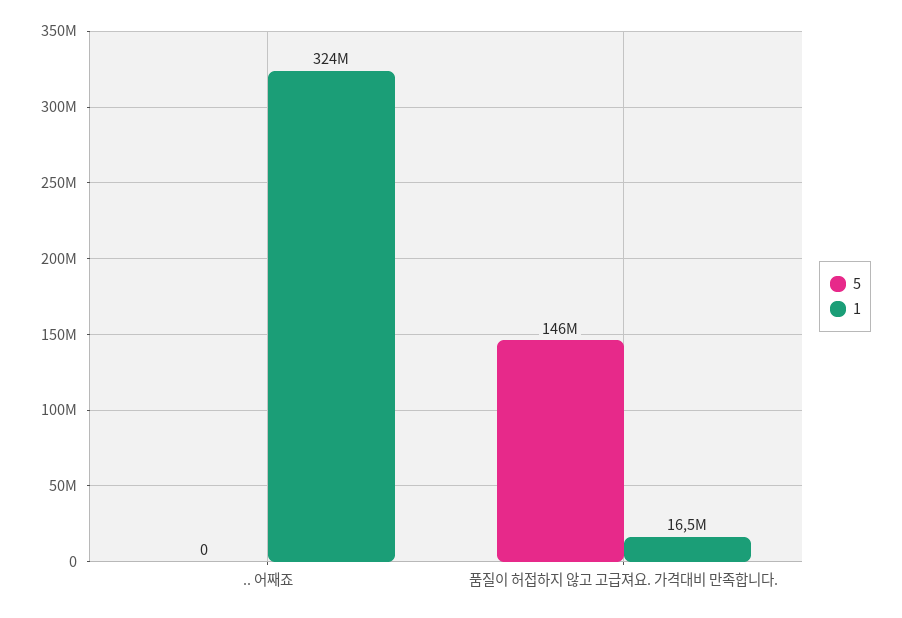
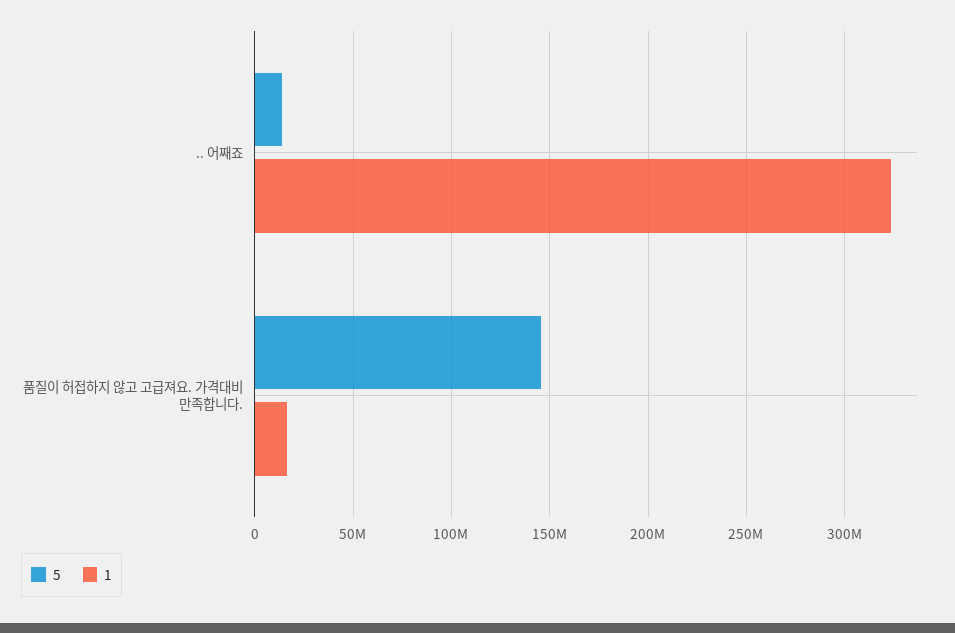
5, .. 어째죠: 0 -> 15000000

